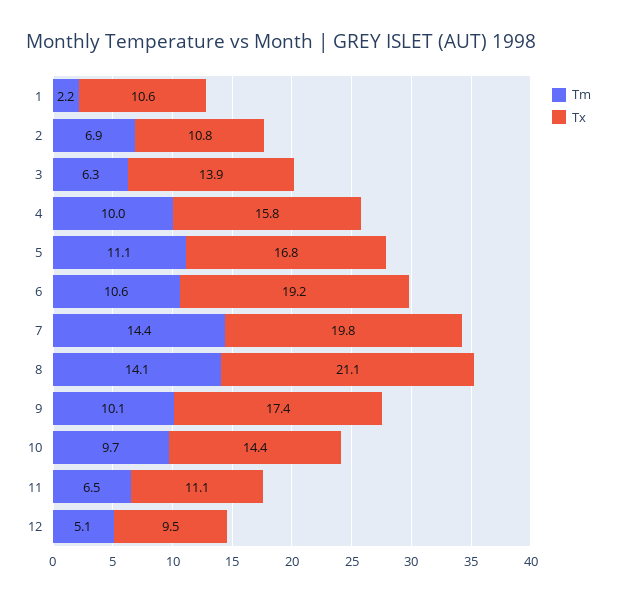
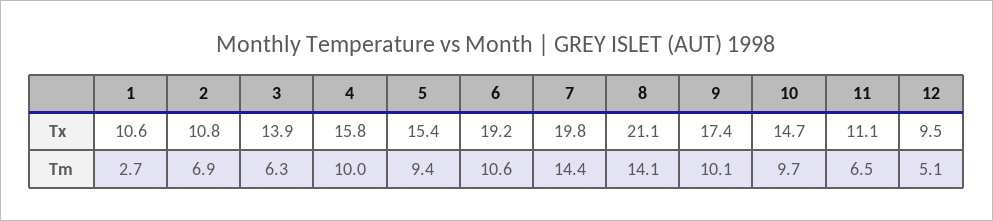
Tm, 1: 2.2 -> 2.7
Tm, 5: 11.1 -> 9.4
Tx, 5: 16.8 -> 15.4
Tx, 10: 14.4 -> 14.7

